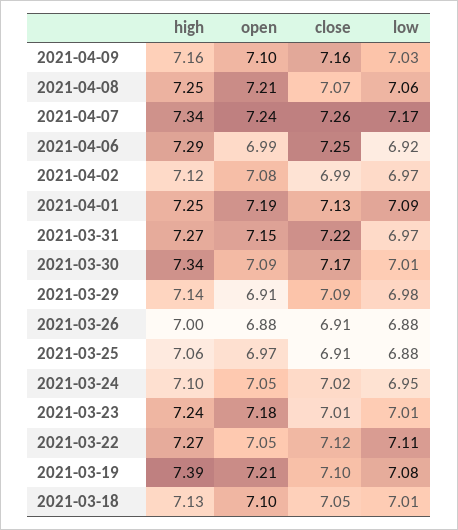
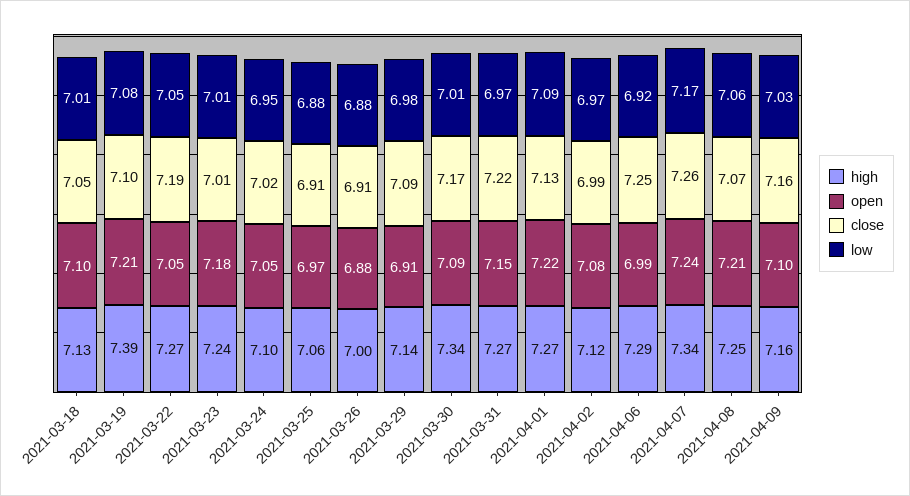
high, 2021-04-01: 7.25 -> 7.27
open, 2021-04-01: 7.19 -> 7.22
close, 2021-03-22: 7.12 -> 7.19
low, 2021-03-22: 7.11 -> 7.05

